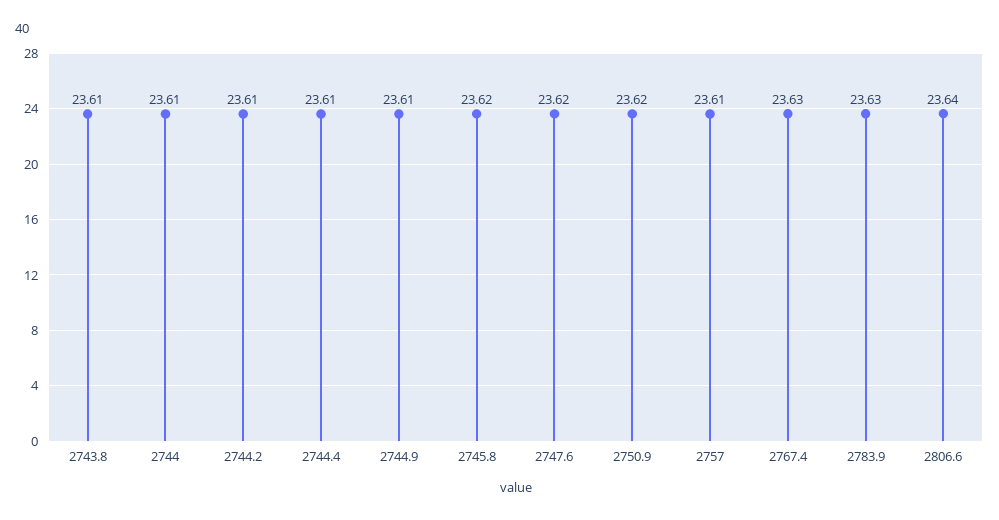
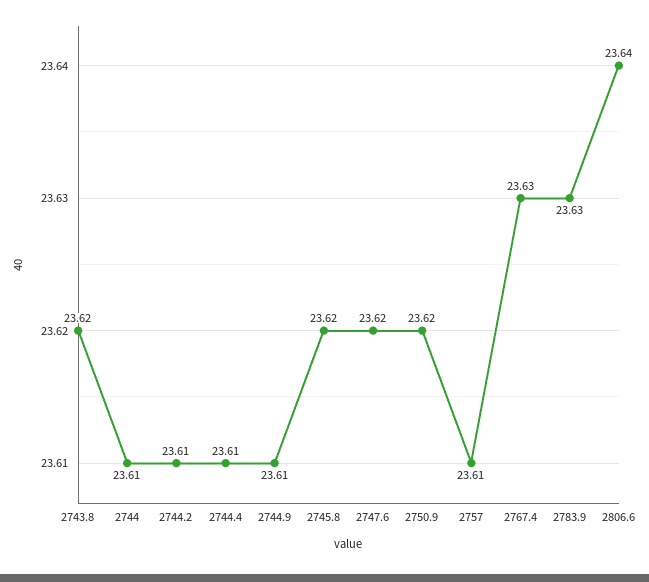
2743.8: 23.61 -> 23.62

